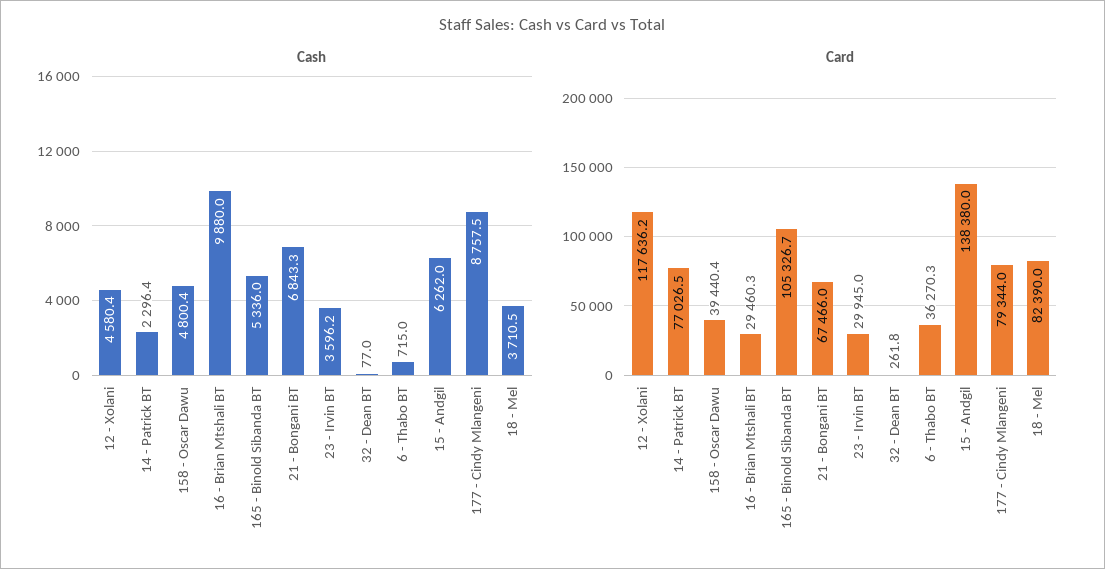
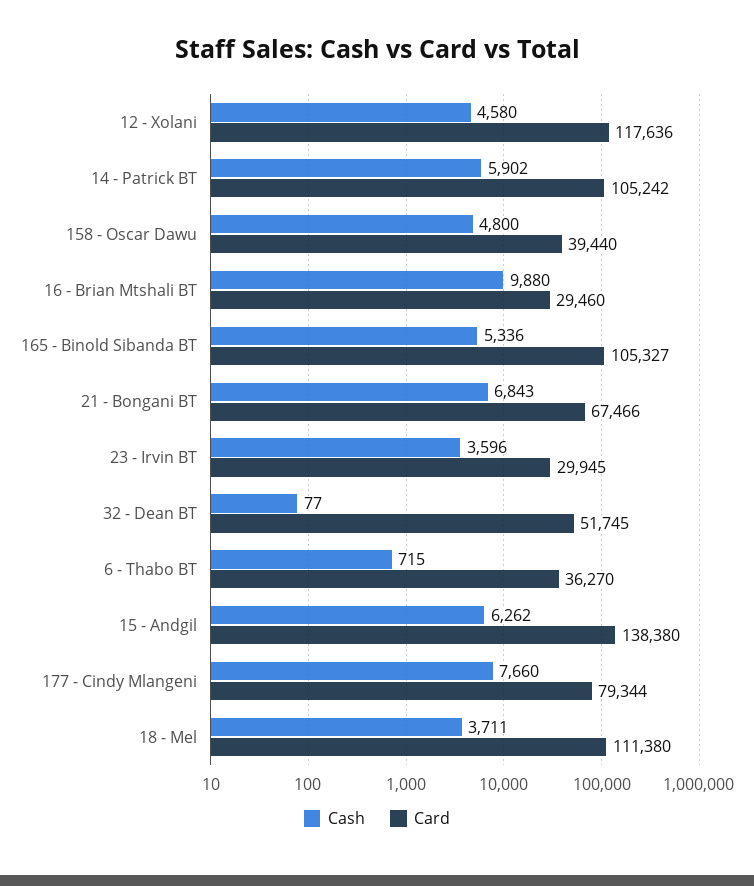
Cash, 14 - Patrick BT: 2296.4 -> 5902
Cash, 177 - Cindy Mlangeni: 8757.5 -> 7660
Card, 14 - Patrick BT: 77026.5 -> 105242
Card, 32 - Dean BT: 261.8 -> 51745
Card, 18 - Mel: 82390 -> 111380

